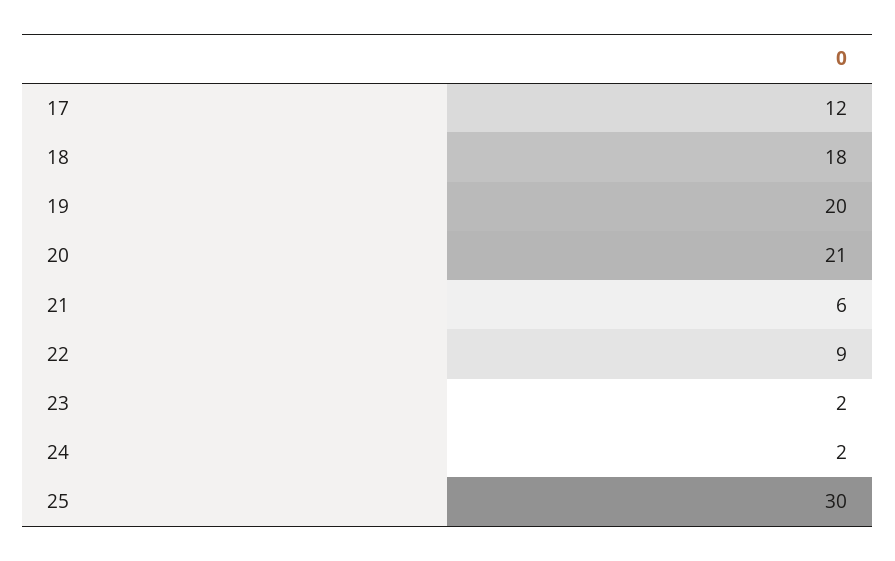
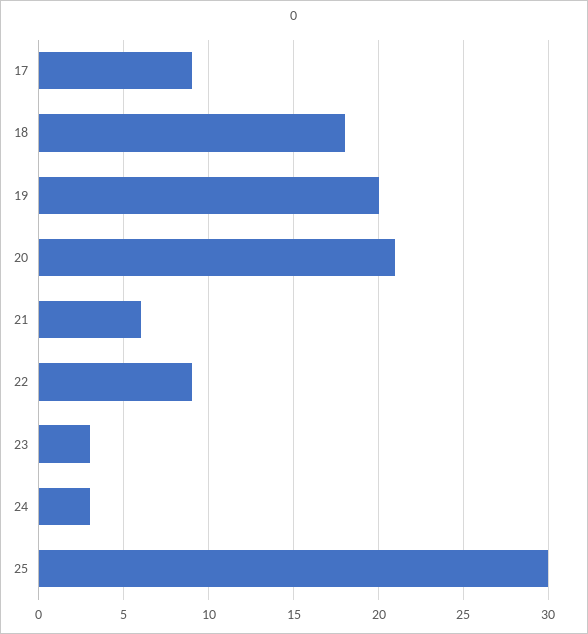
17: 12 -> 9
23: 2 -> 3
24: 2 -> 3

